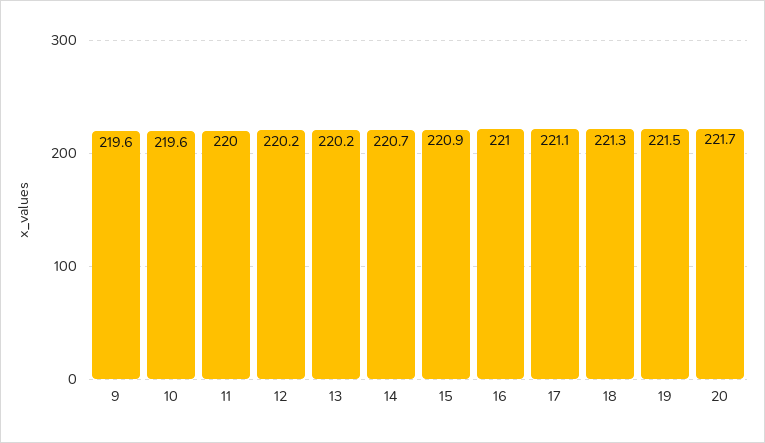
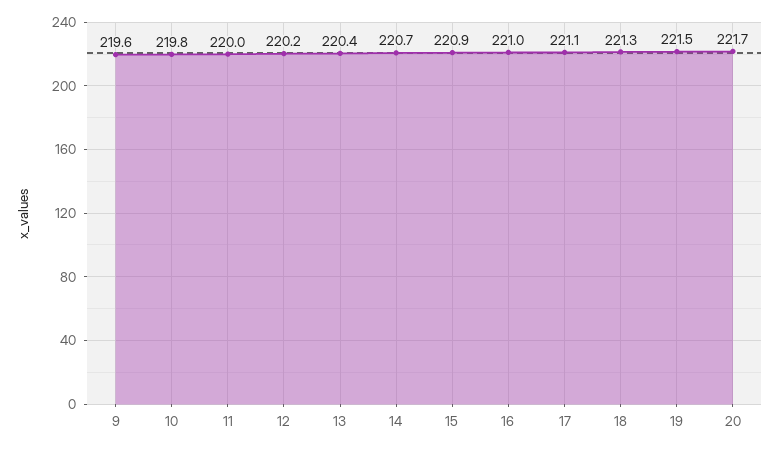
10: 219.6 -> 219.8
13: 220.2 -> 220.4

